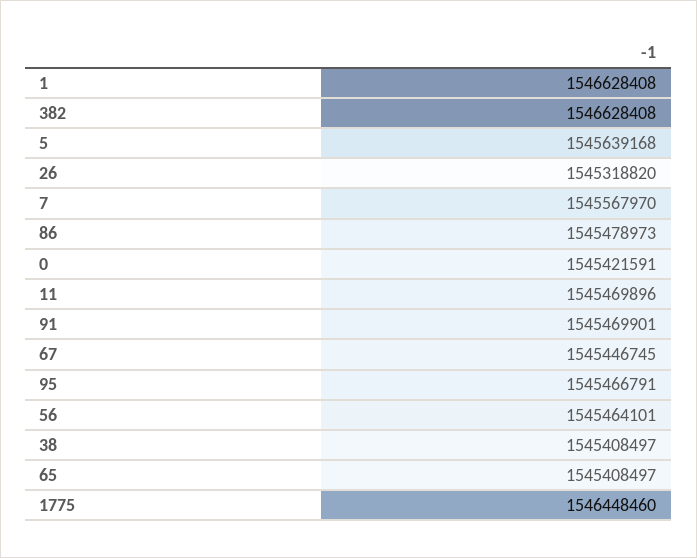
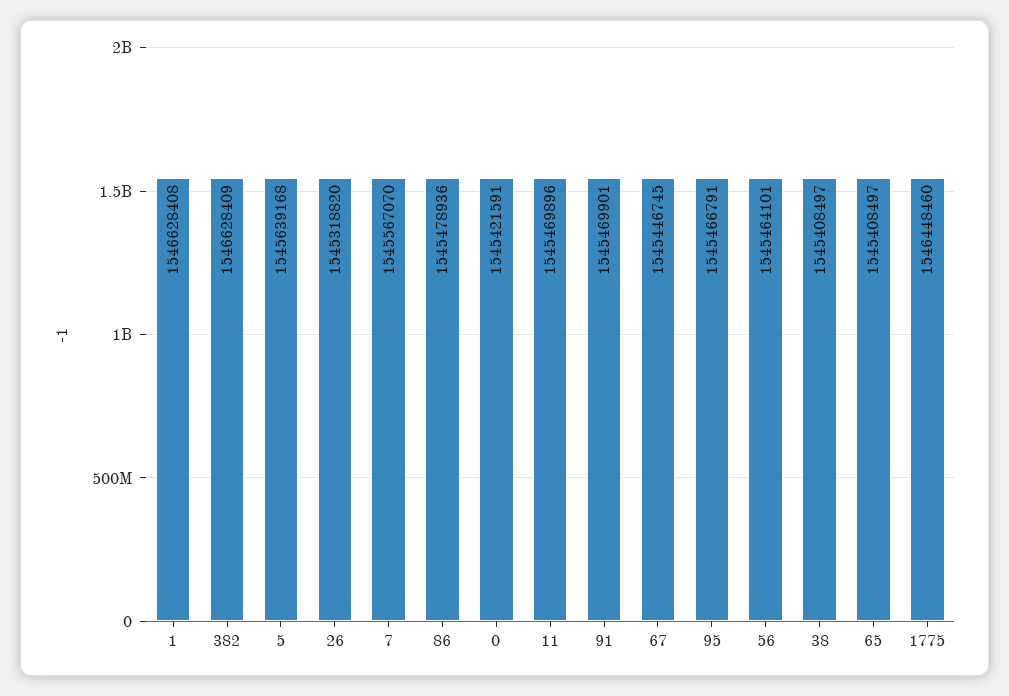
382: 1546628408 -> 1546628409
7: 1545567970 -> 1545567070
86: 1545478973 -> 1545478936

